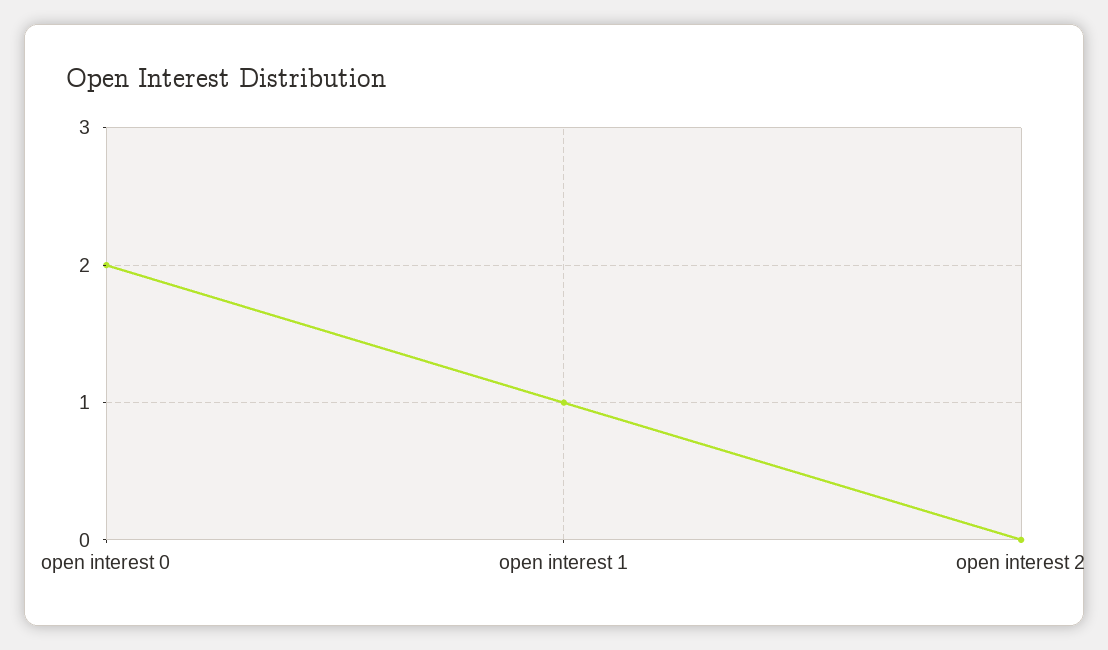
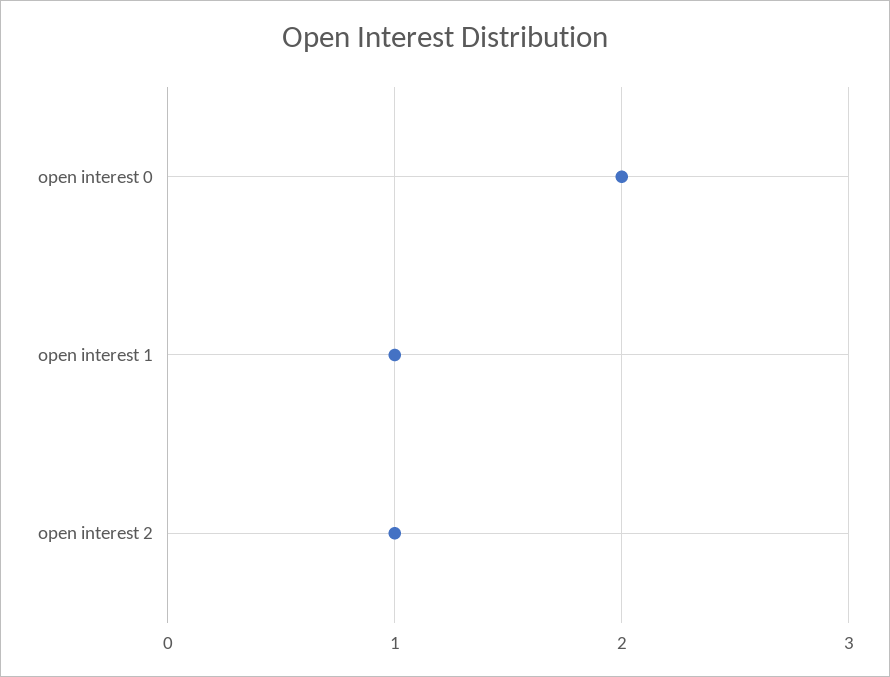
open interest 2: 0 -> 1

